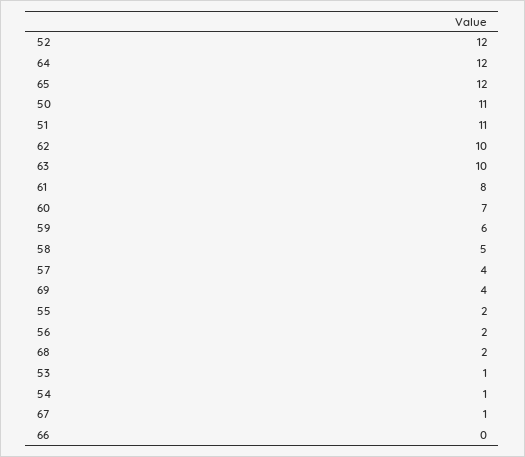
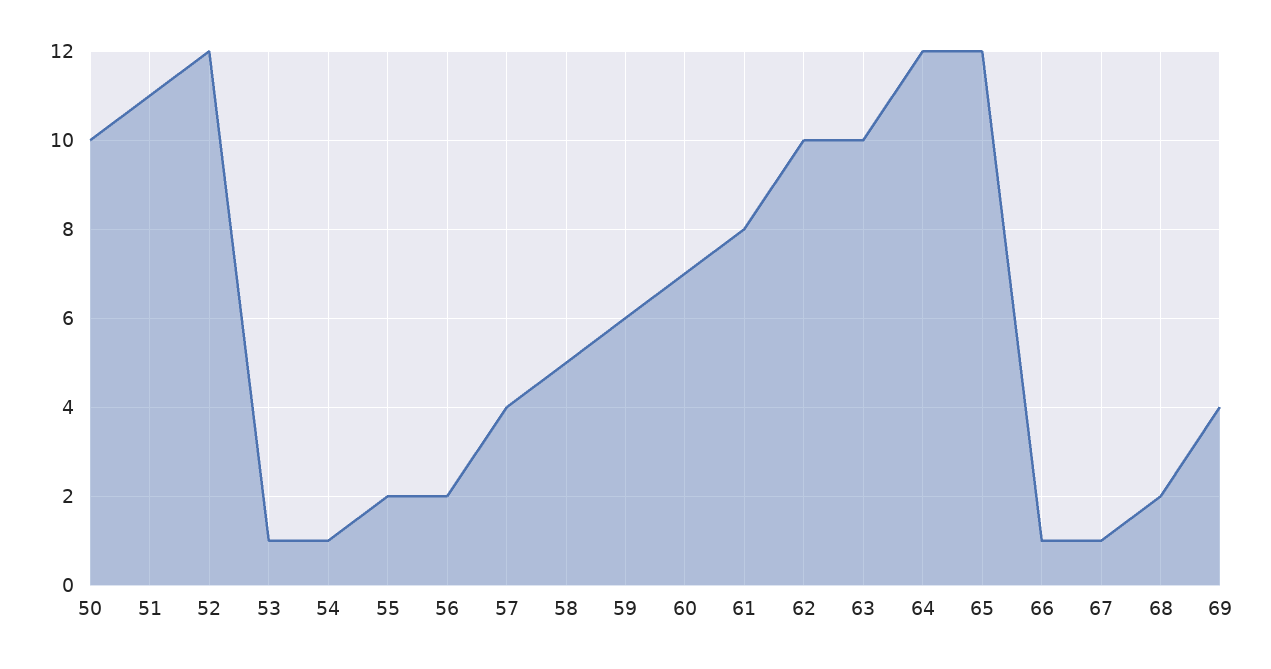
50: 11 -> 10
66: 0 -> 1

